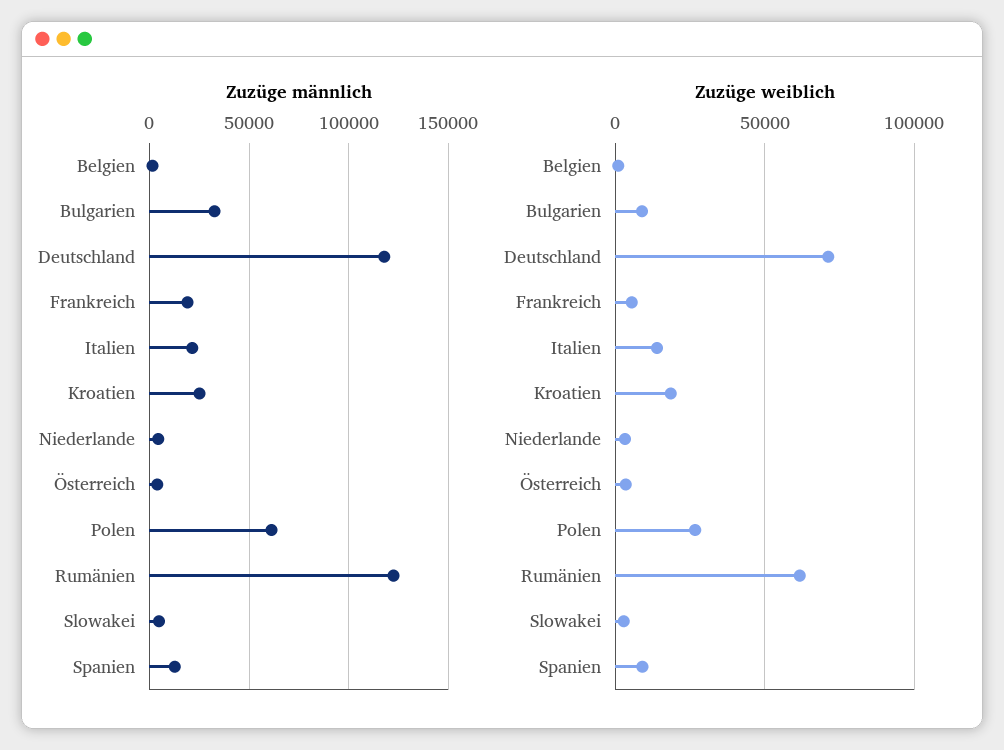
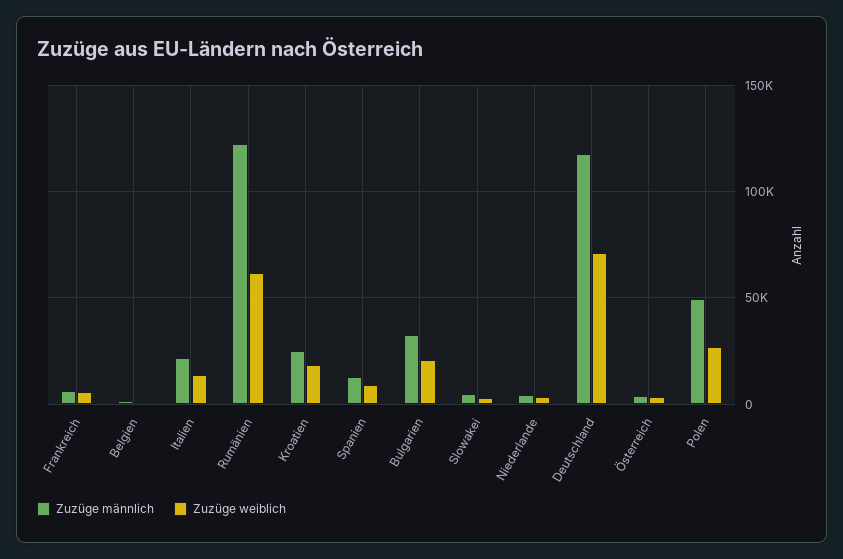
Zuzüge männlich, Frankreich: 20000 -> 5000
Zuzüge männlich, Polen: 60000 -> 50000
Zuzüge weiblich, Bulgarien: 10000 -> 20000

